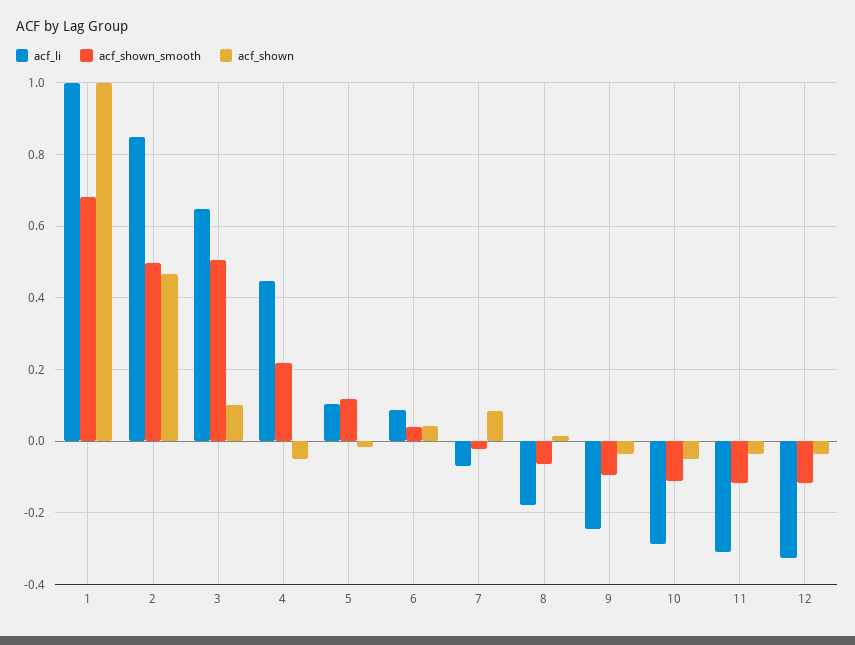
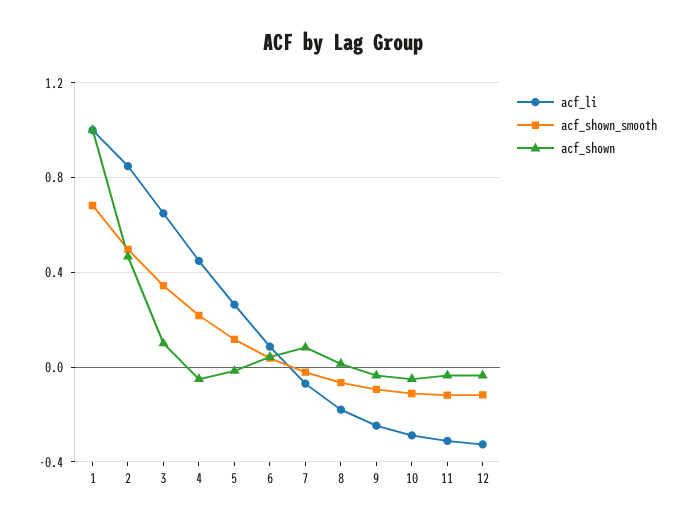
acf_shown_smooth, 3: 0.5 -> 0.35
acf_li, 5: 0.1 -> 0.25

